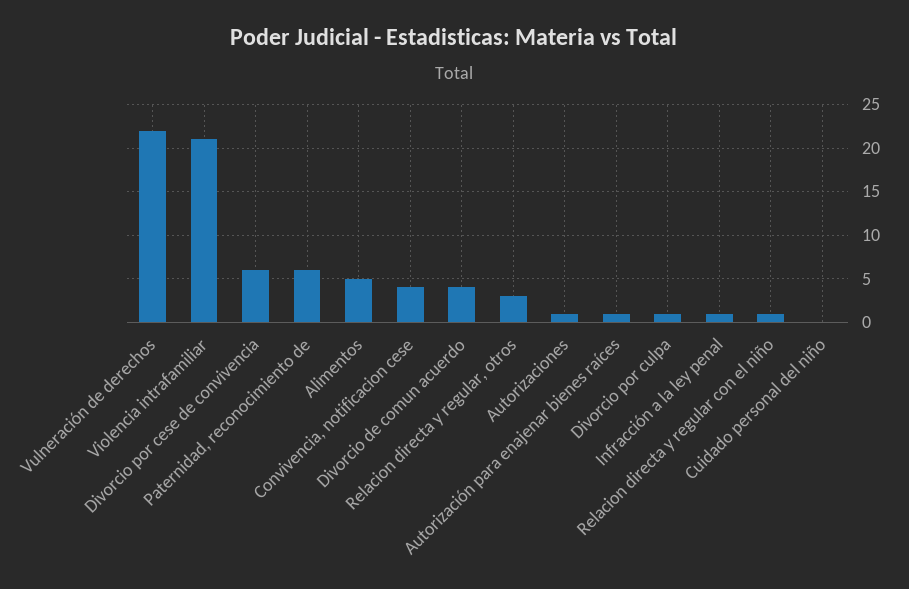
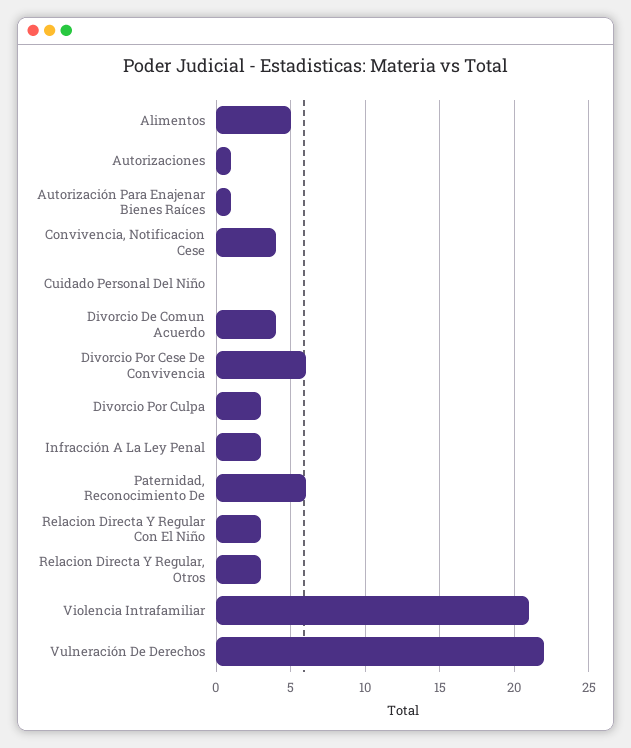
Divorcio por culpa: 1 -> 3
Infracción a la ley penal: 1 -> 3
Relacion directa y regular con el niño: 1 -> 3

